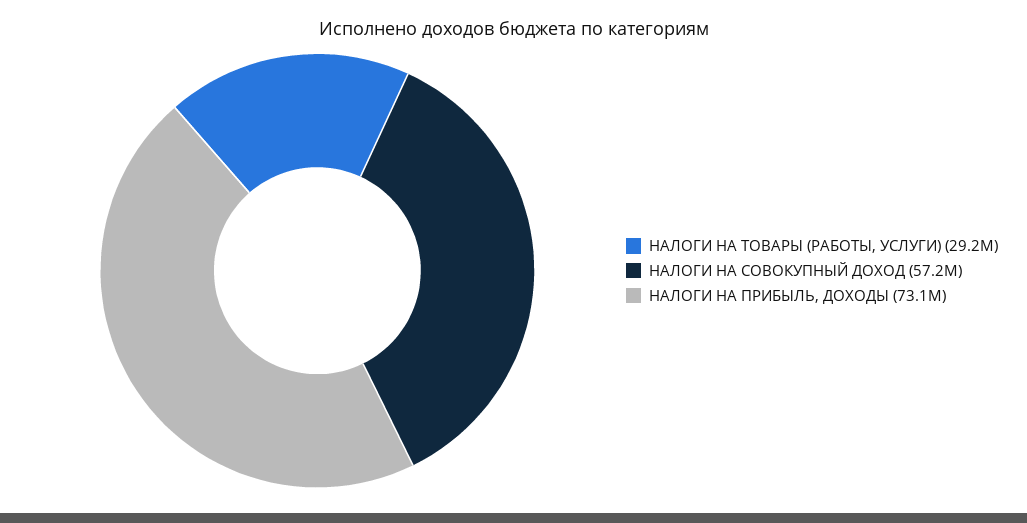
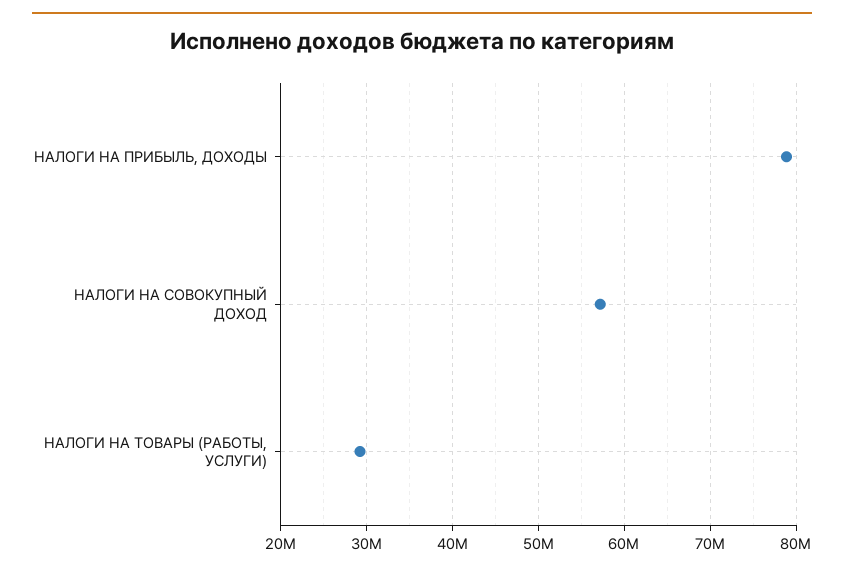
НАЛОГИ НА ПРИБЫЛЬ, ДОХОДЫ: 73100000 -> 79000000

